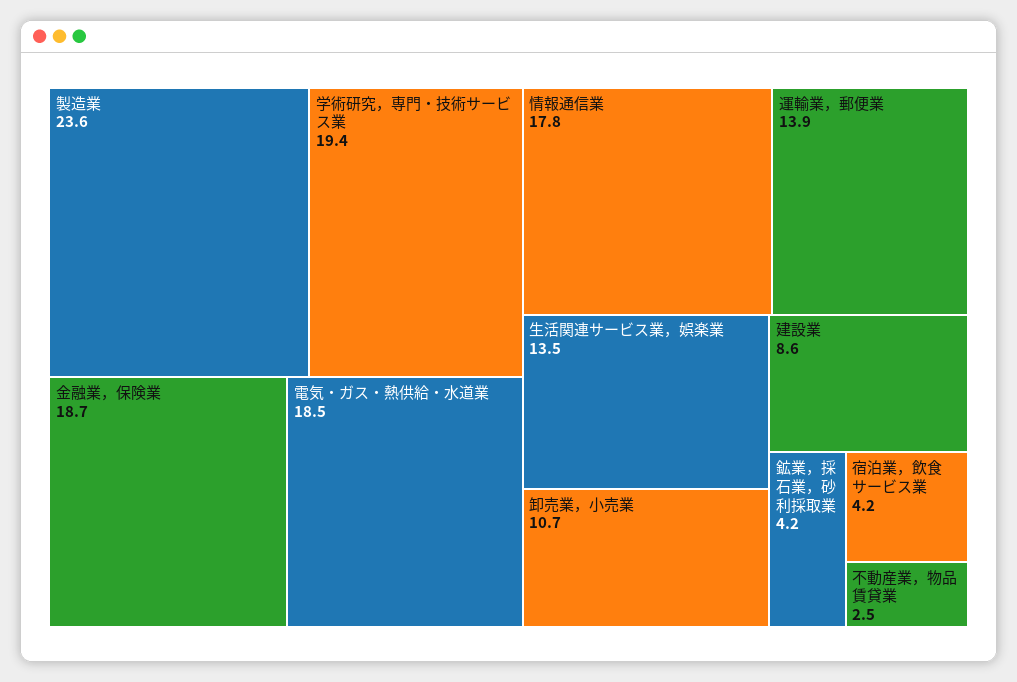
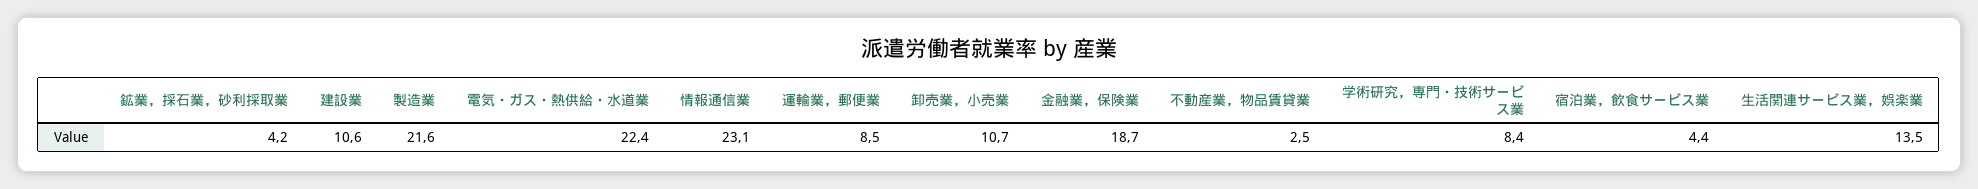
製造業: 23.6 -> 21.6
学術研究，専門・技術サービス業: 19.4 -> 8.4
電気・ガス・熱供給・水道業: 18.5 -> 22.4
情報通信業: 17.8 -> 23.1
運輸業，郵便業: 13.9 -> 8.5
建設業: 8.6 -> 10.6
宿泊業，飲食サービス業: 4.2 -> 4.4

